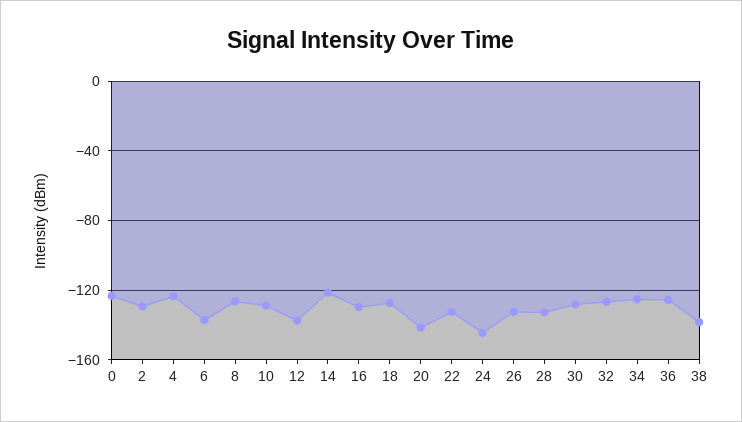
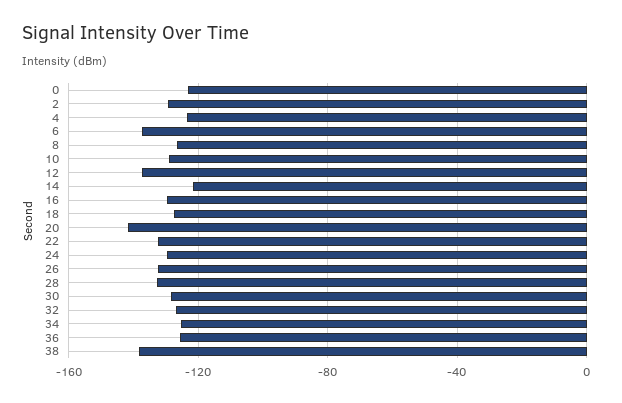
24: -145 -> -130

